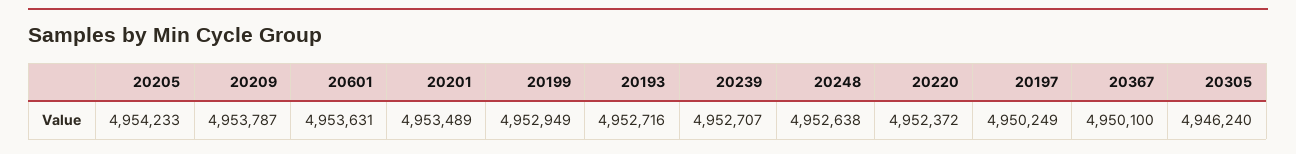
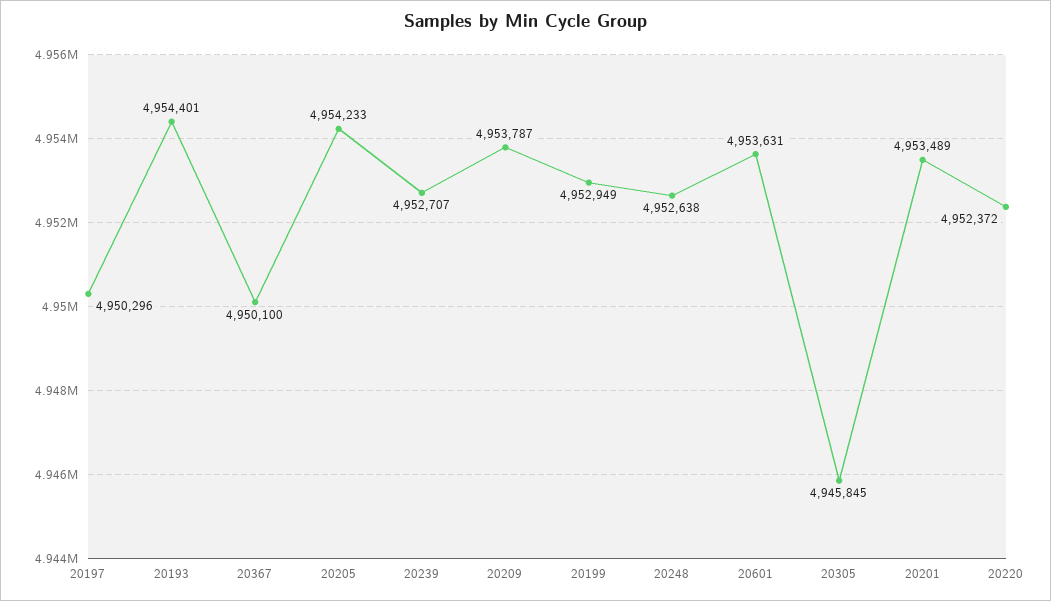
20193: 4952716 -> 4954401
20197: 4950249 -> 4950296
20305: 4946240 -> 4945845

